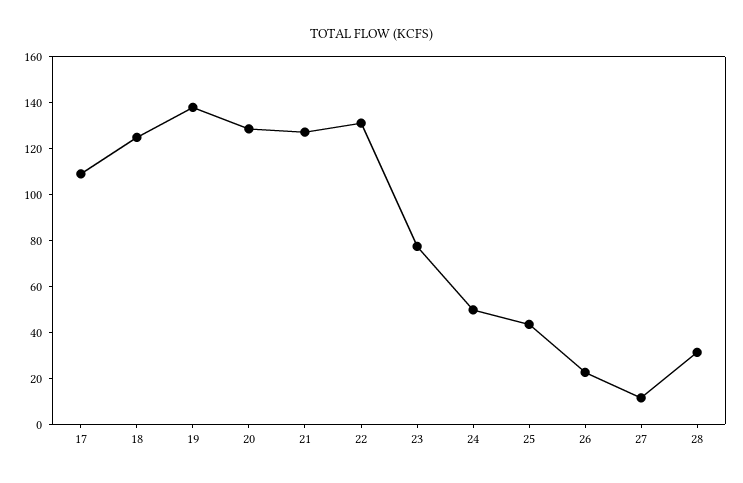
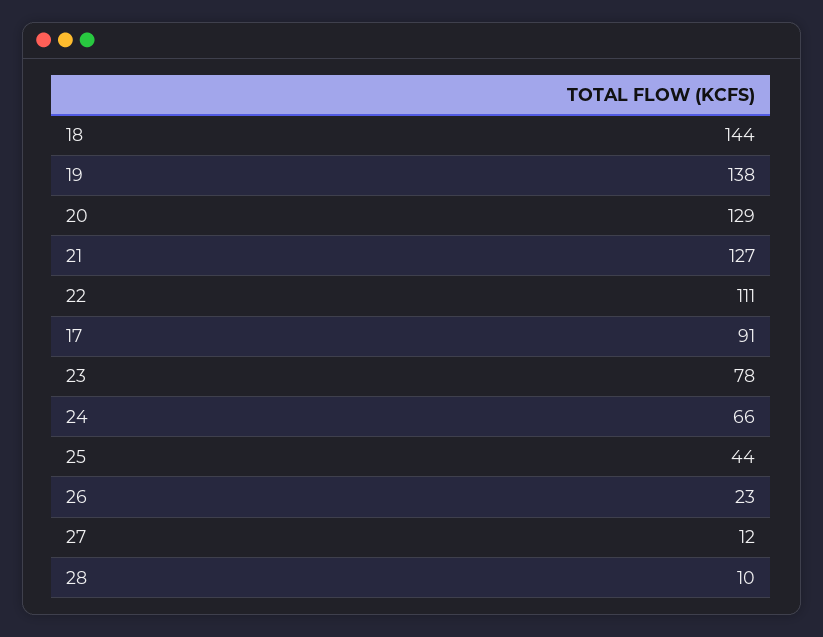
17: 110 -> 91
18: 125 -> 144
22: 130 -> 111
24: 50 -> 66
28: 30 -> 10

